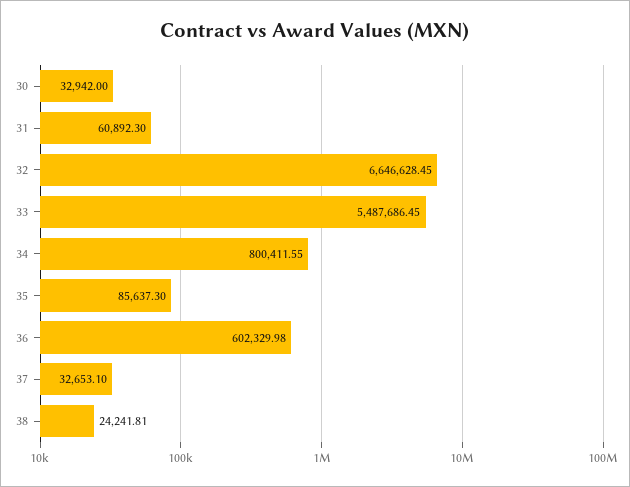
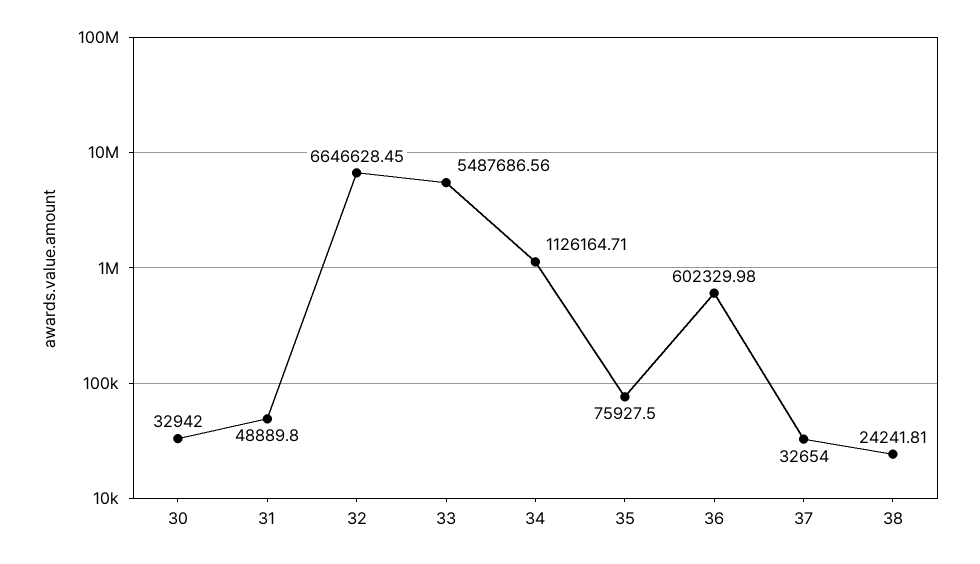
31: 60892.3 -> 48889.8
33: 5487686.45 -> 5487686.56
34: 800411.55 -> 1126164.71
35: 85637.3 -> 75927.5
37: 32653.1 -> 32654

